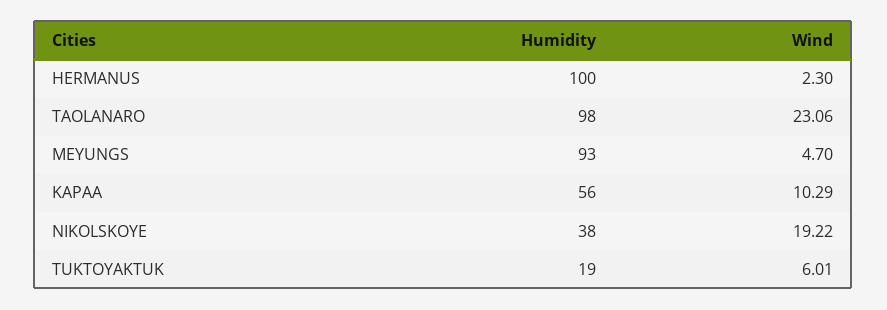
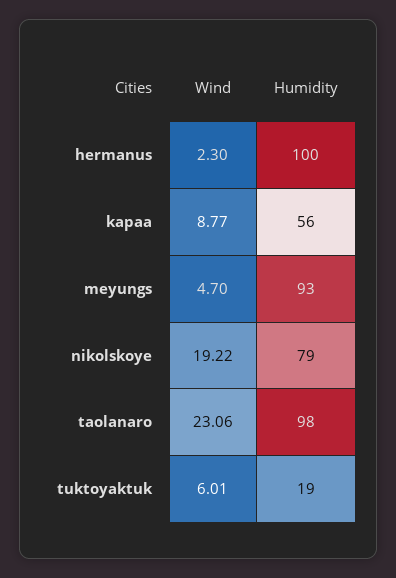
Wind, KAPAA: 10.29 -> 8.77
Humidity, NIKOLSKOYE: 38 -> 79

